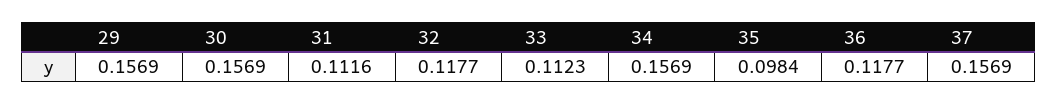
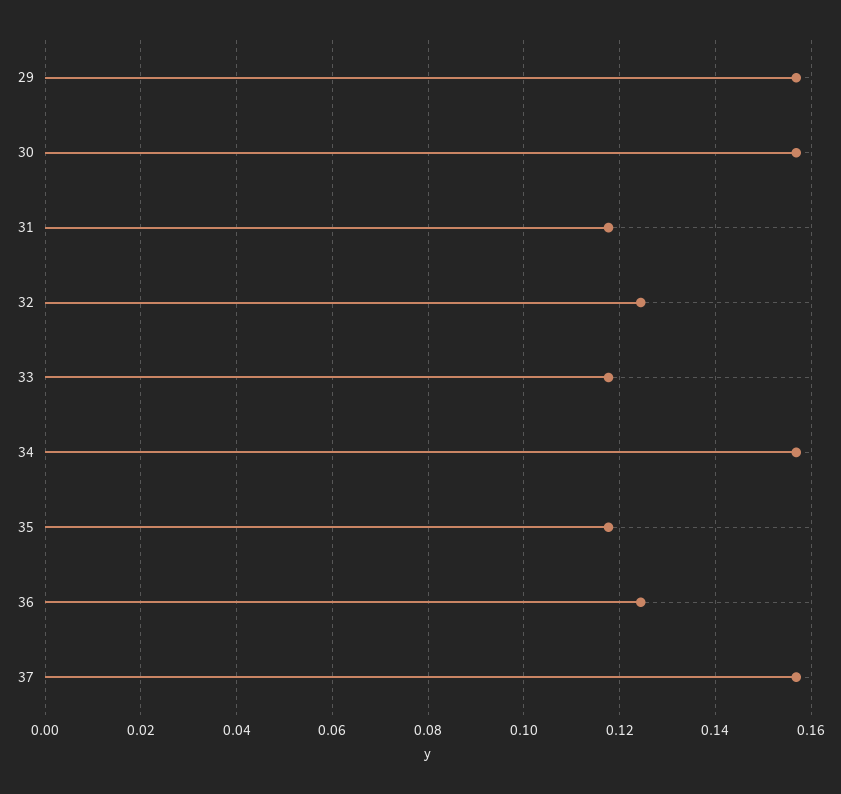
31: 0.1116 -> 0.118
32: 0.1177 -> 0.124
33: 0.1123 -> 0.118
35: 0.0984 -> 0.118
36: 0.1177 -> 0.124

